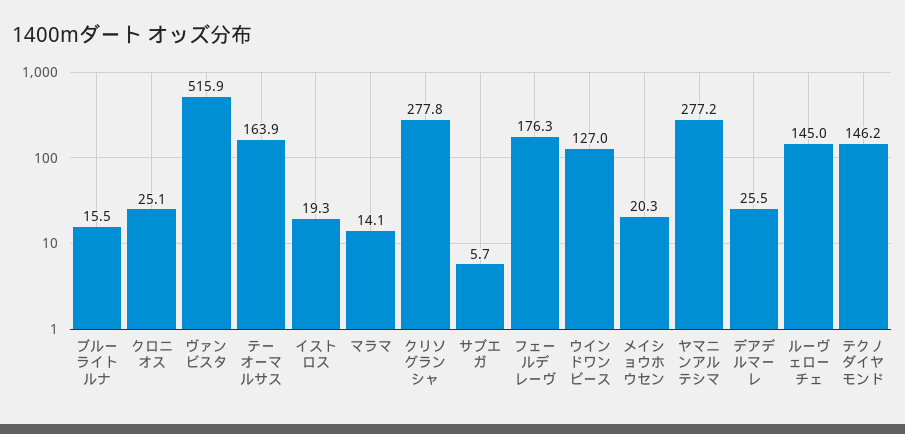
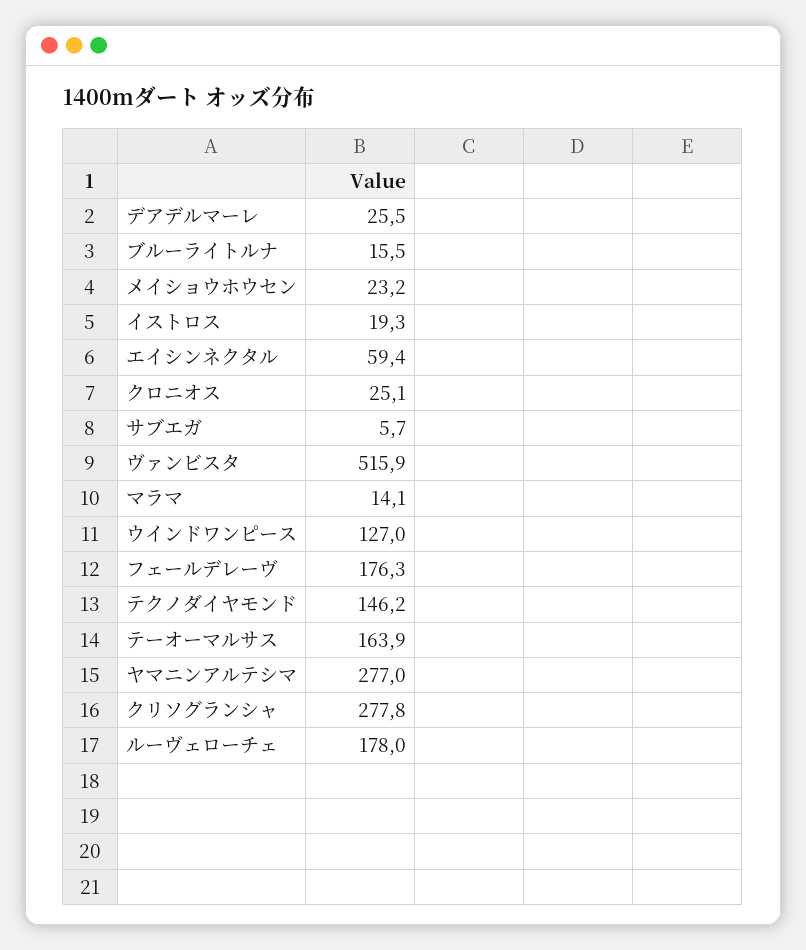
メイショウホウセン: 20.3 -> 23.2
ヤマニンアルテシマ: 277.2 -> 277
ルーヴェローチェ: 145 -> 178
エイシンネクタル: none -> 59.4

